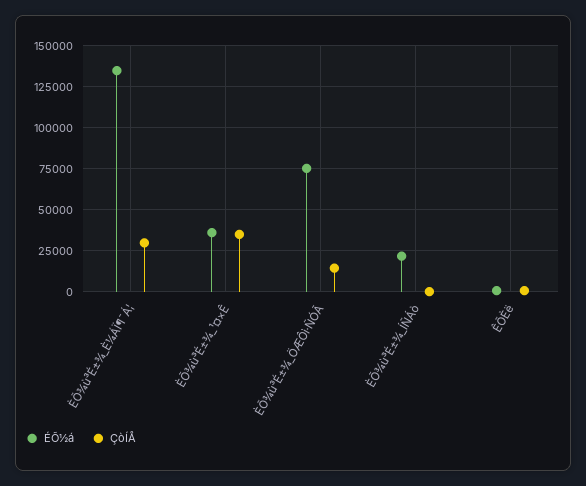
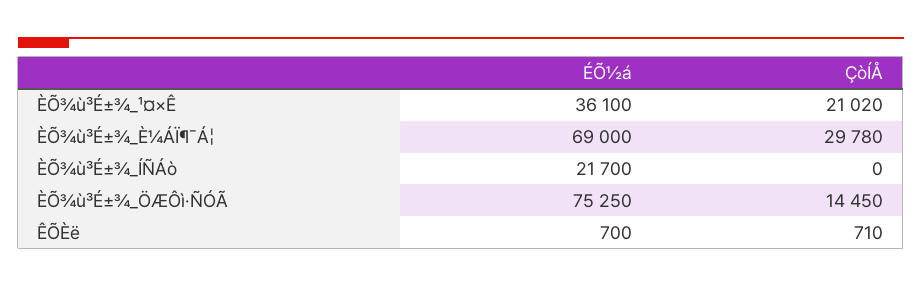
ÉÕ½á, ÈÕ¾ù³É±¾_È¼ÁÏ¶¯Á¦: 135000 -> 69000
ÇòÍÅ, ÈÕ¾ù³É±¾_¹¤×Ê: 35000 -> 21020

